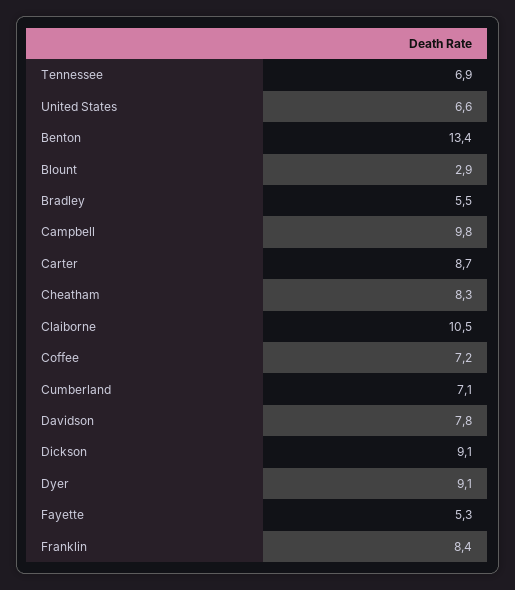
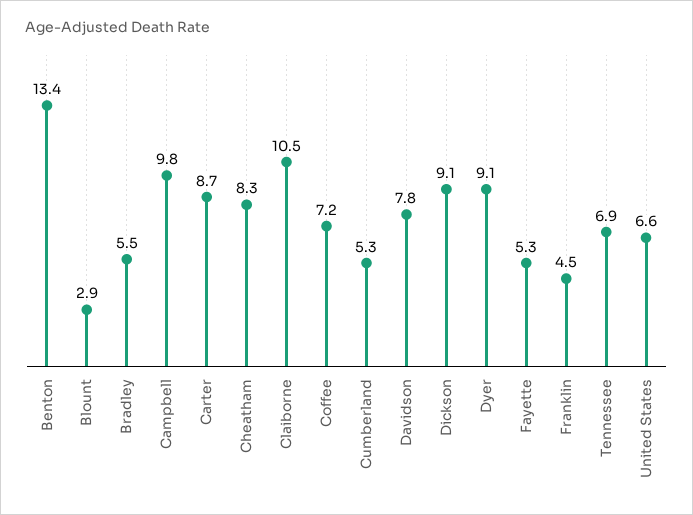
Cumberland: 7.1 -> 5.3
Franklin: 8.4 -> 4.5

